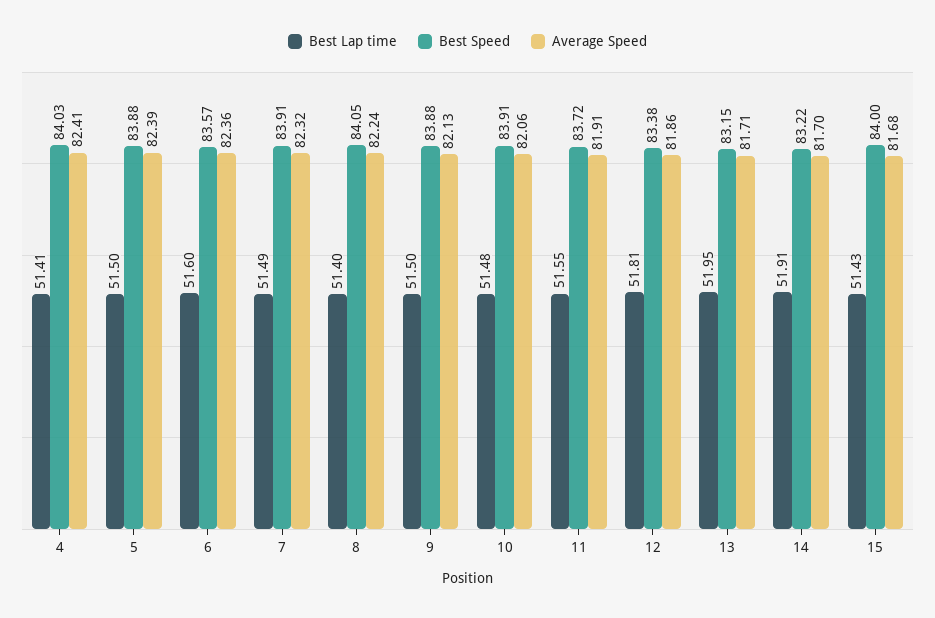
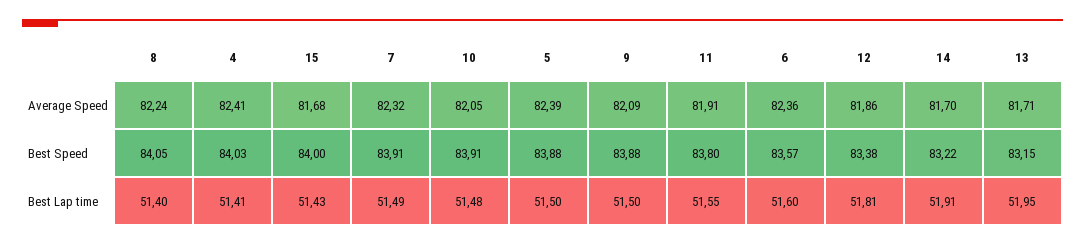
Average Speed, 9: 82.13 -> 82.09
Average Speed, 10: 82.06 -> 82.05
Best Speed, 11: 83.72 -> 83.8

